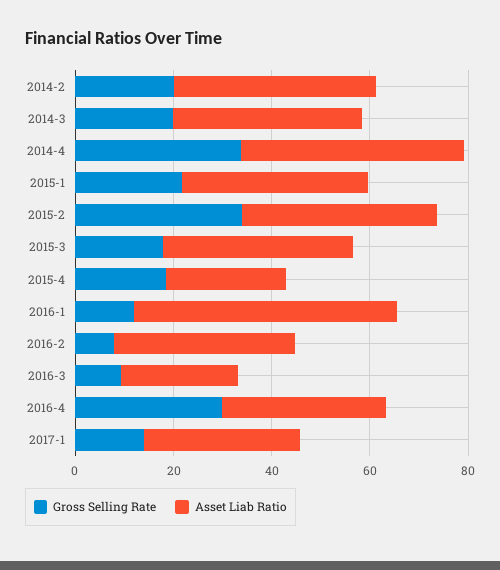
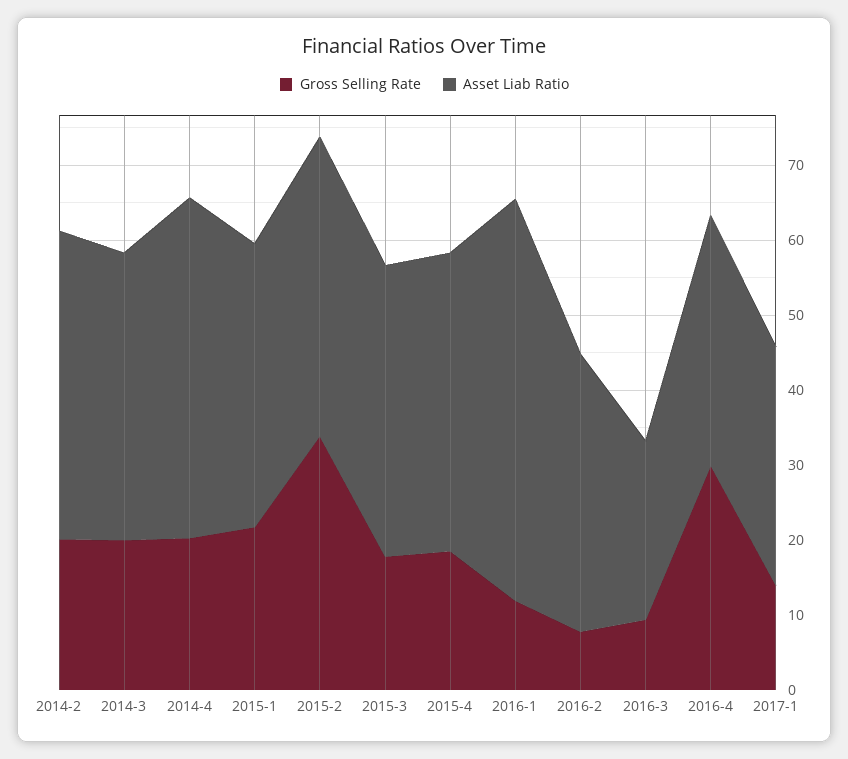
Gross Selling Rate, 2014-4: 35 -> 20
Asset Liab Ratio, 2015-4: 25 -> 40

